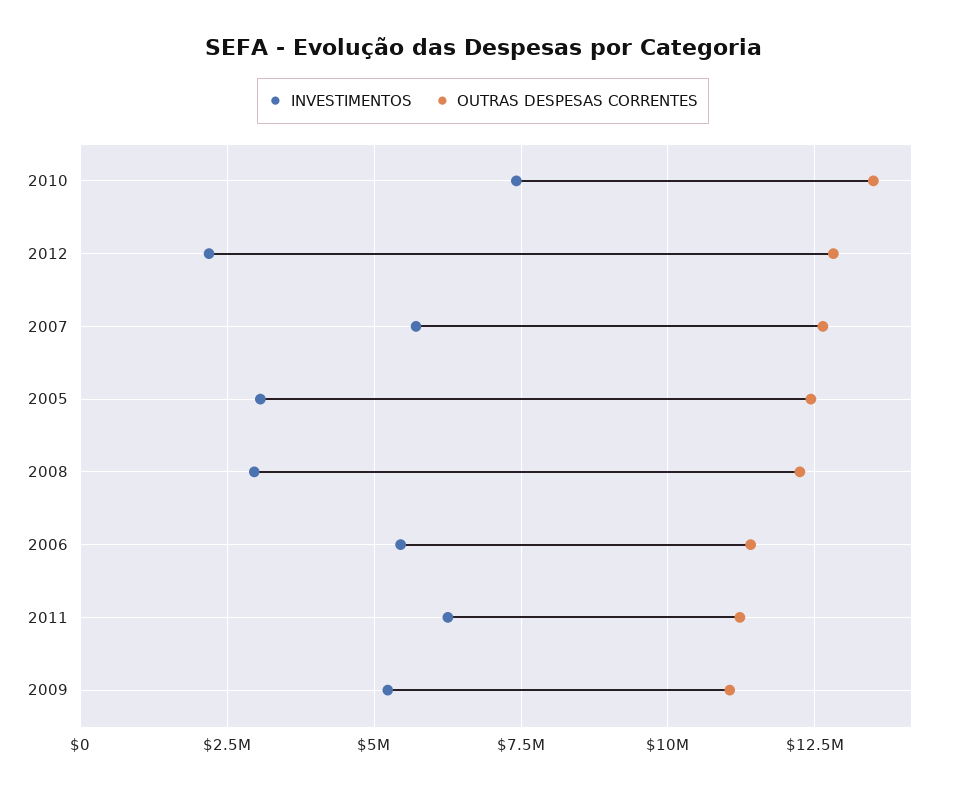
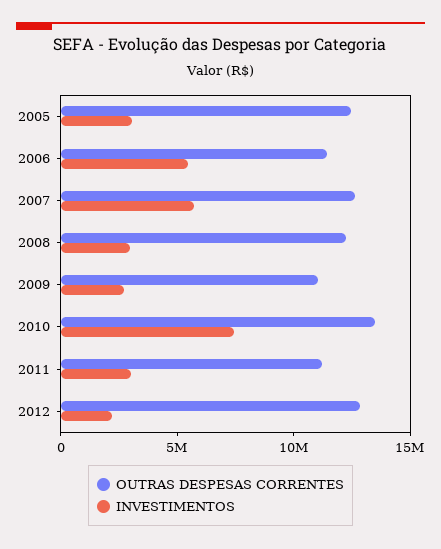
INVESTIMENTOS, 2011: 6250000 -> 3000000
INVESTIMENTOS, 2009: 5250000 -> 3000000

